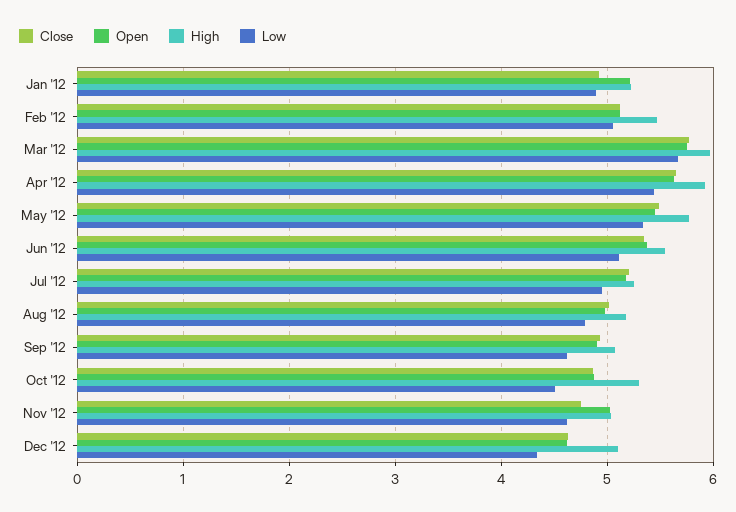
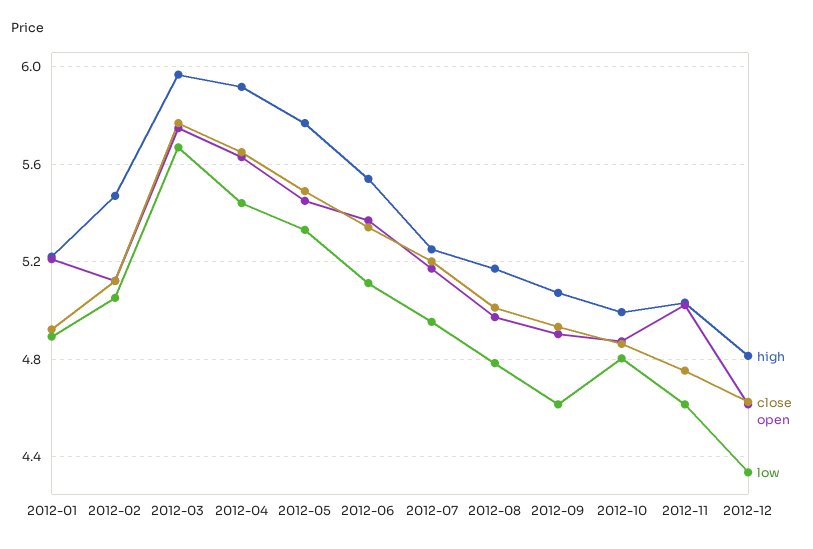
High, Oct '12: 5.3 -> 5
Low, Oct '12: 4.5 -> 4.8
High, Dec '12: 5.1 -> 4.8

